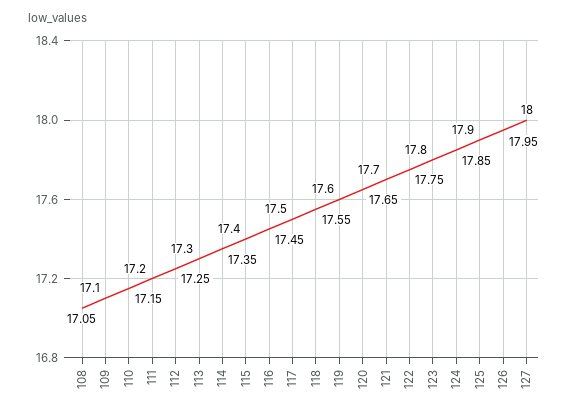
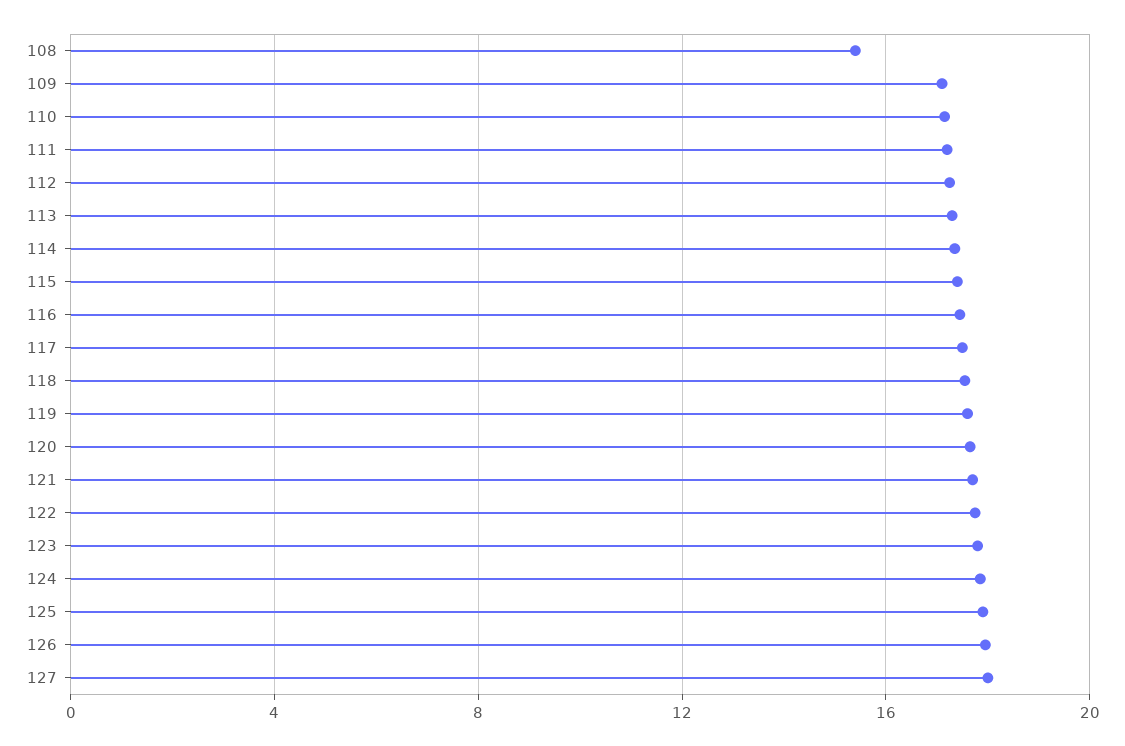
108: 17.05 -> 15.5

